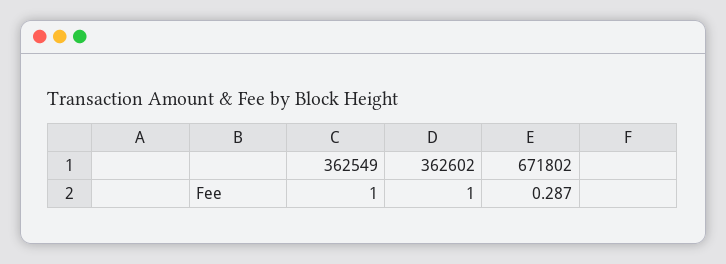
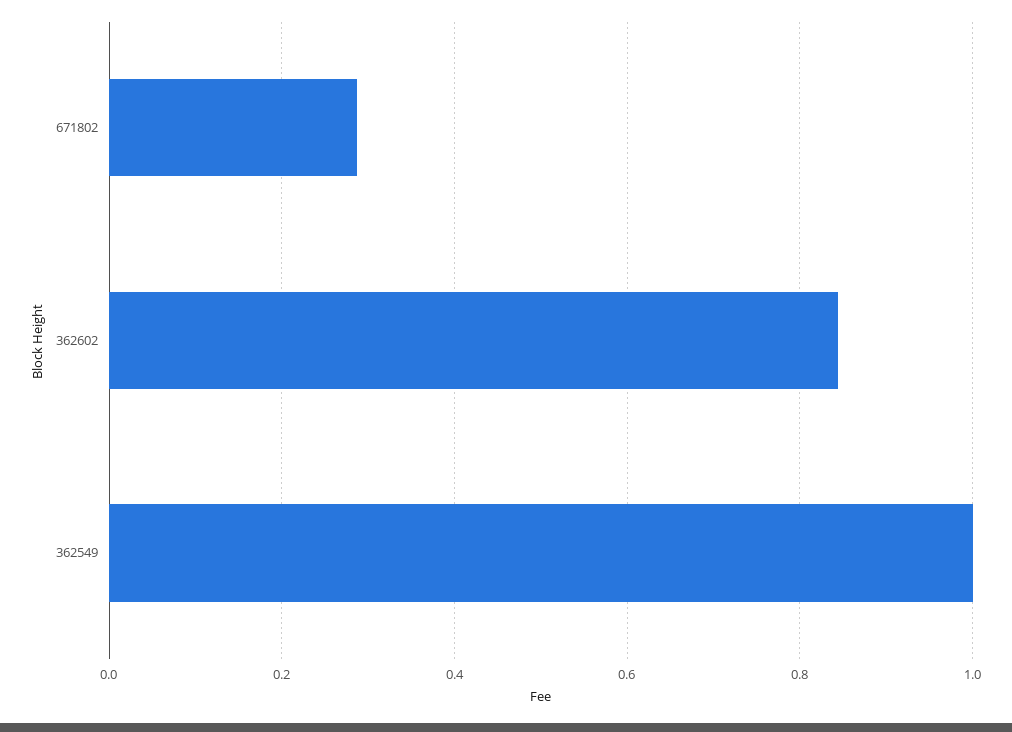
362602: 1 -> 0.84

